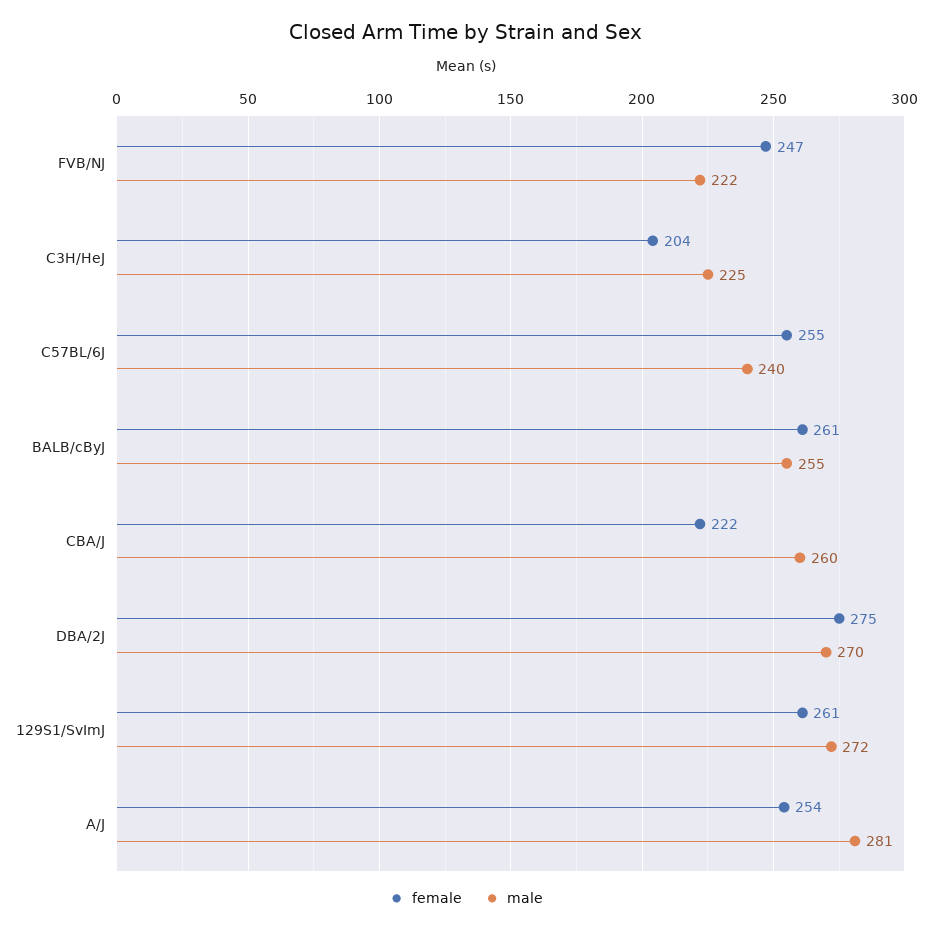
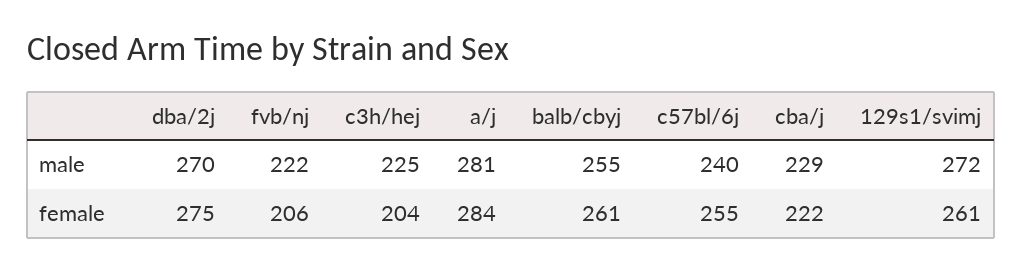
female, FVB/NJ: 247 -> 206
male, CBA/J: 260 -> 229
female, A/J: 254 -> 284

